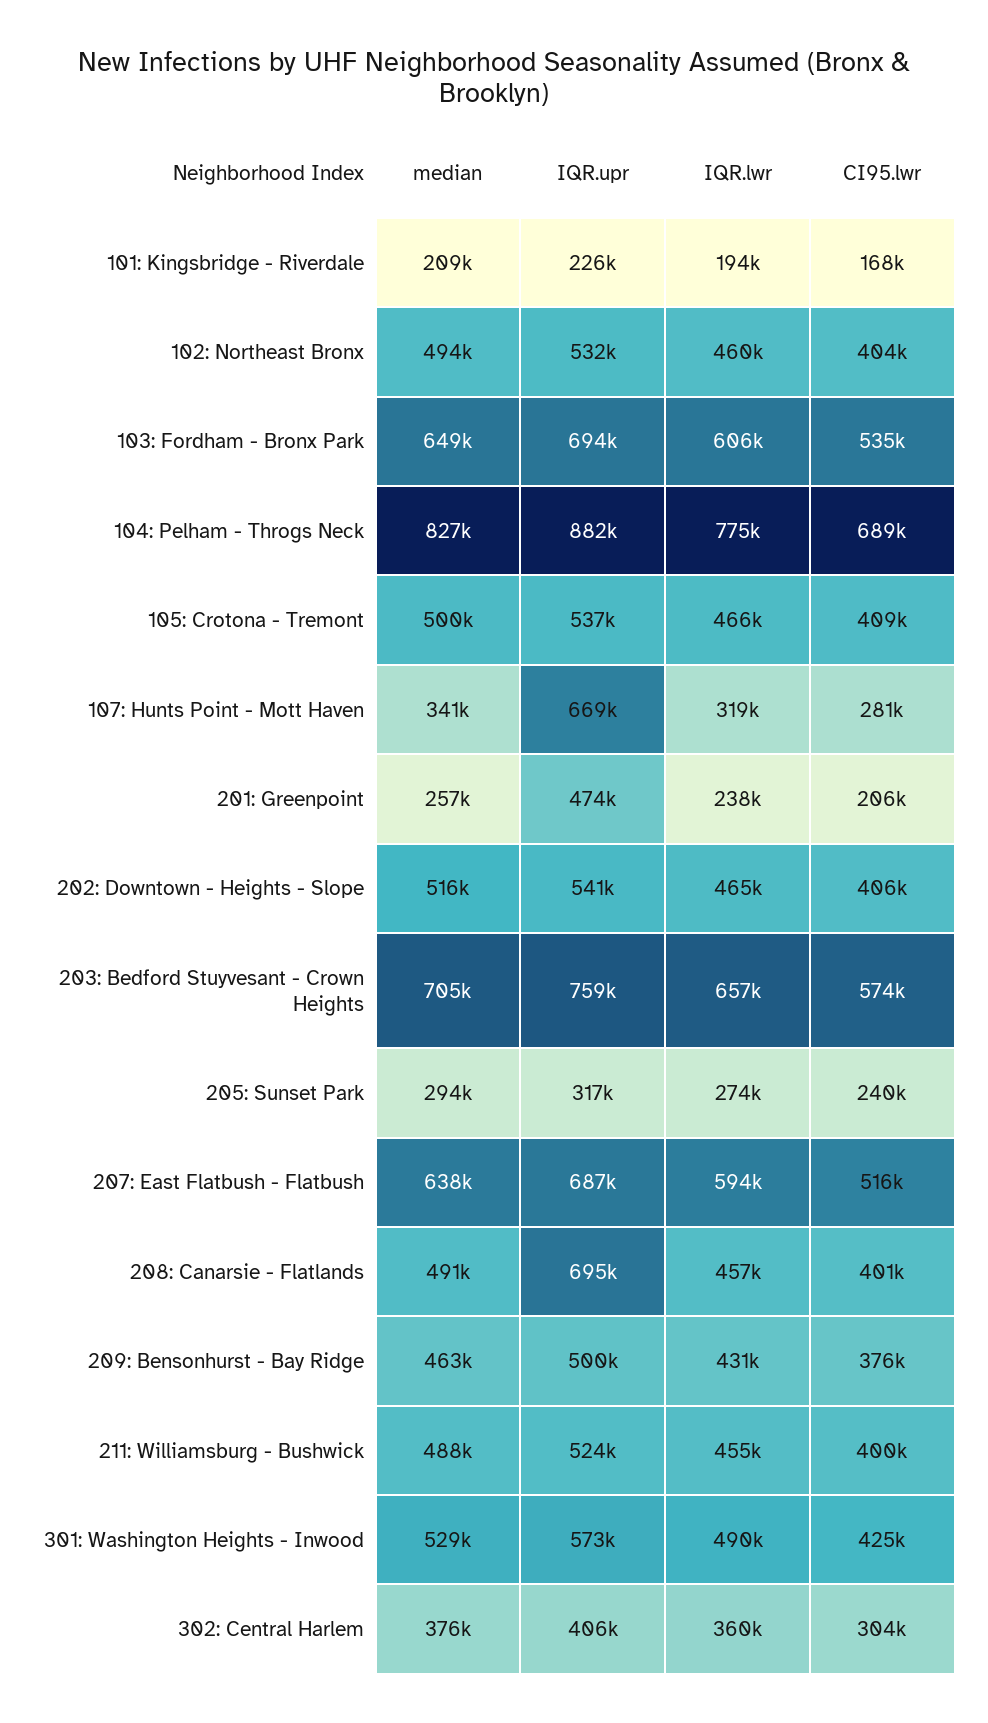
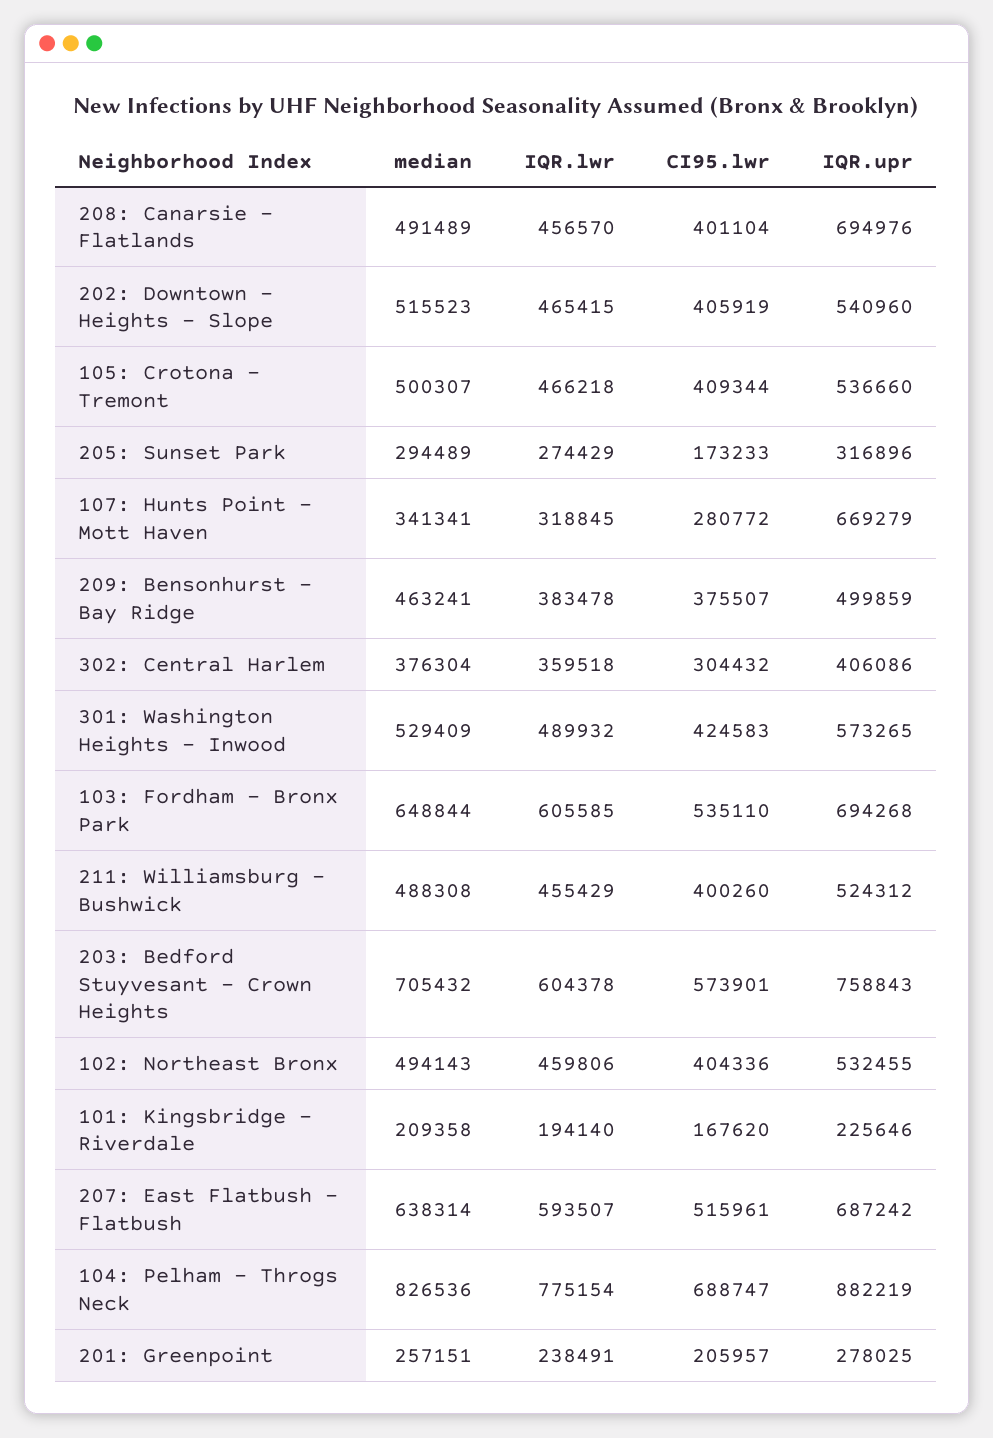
IQR.upr, 201: Greenpoint: 474000 -> 278025
IQR.lwr, 203: Bedford Stuyvesant - Crown Heights: 657000 -> 604378
CI95.lwr, 205: Sunset Park: 240000 -> 173233
IQR.lwr, 209: Bensonhurst - Bay Ridge: 431000 -> 383478

